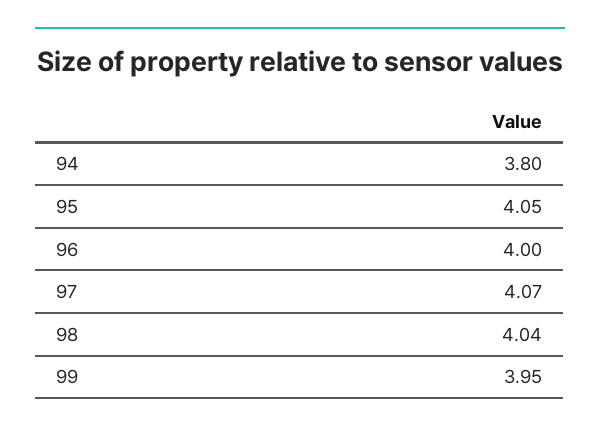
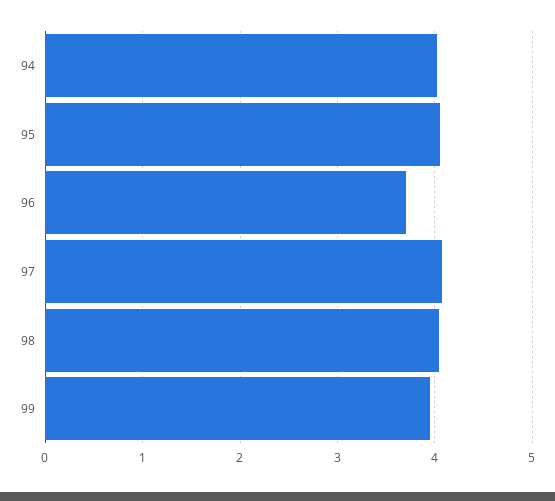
94: 3.8 -> 4
96: 4 -> 3.7

